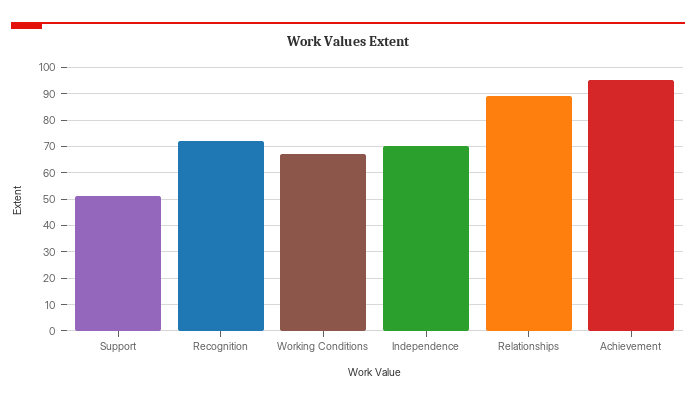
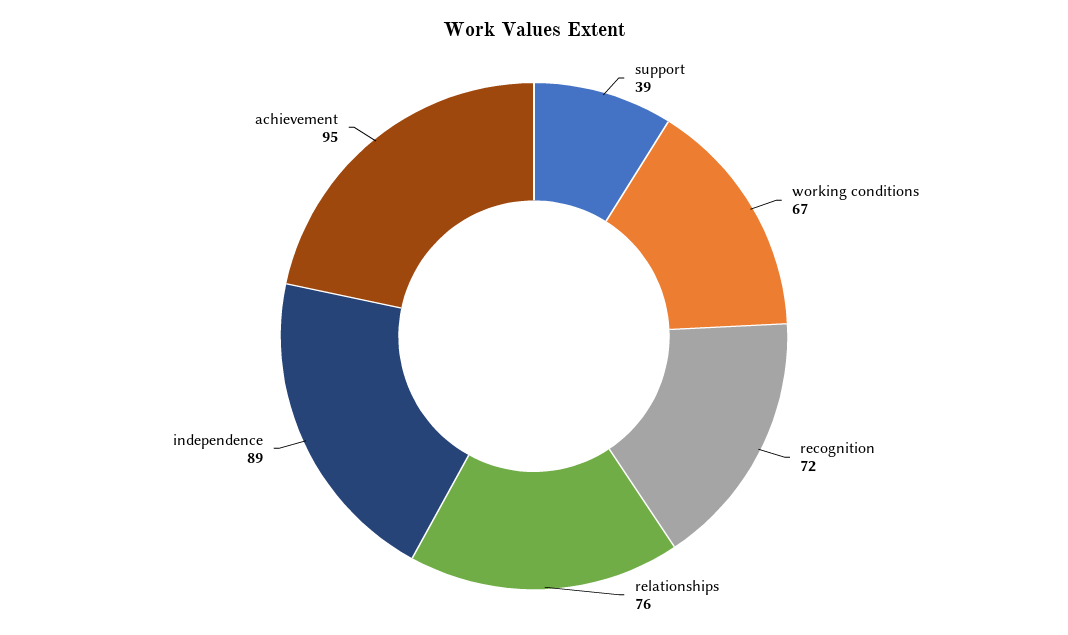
Support: 50 -> 39
Independence: 70 -> 89
Relationships: 90 -> 76

